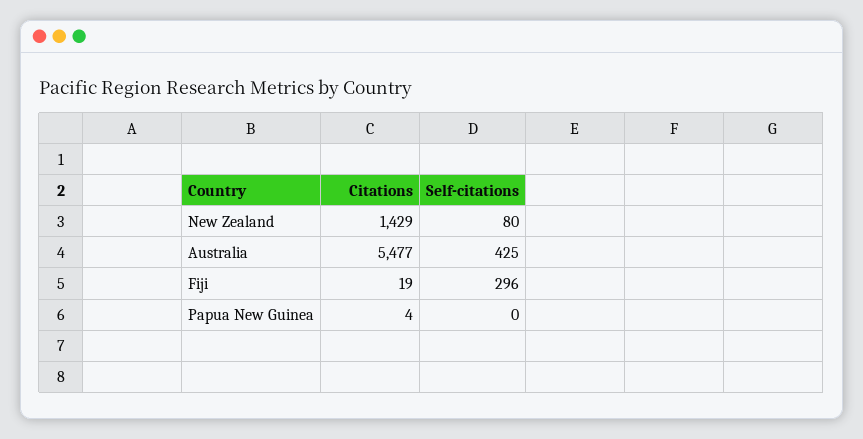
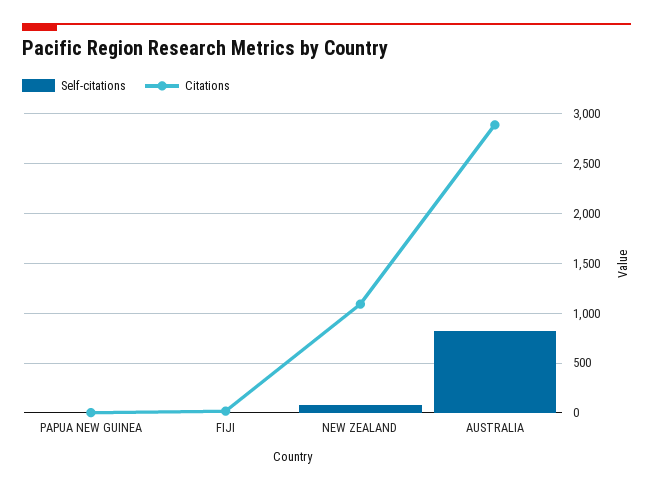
Citations, New Zealand: 1429 -> 1100
Citations, Australia: 5477 -> 2900
Self-citations, Australia: 425 -> 800
Self-citations, Fiji: 296 -> 0

